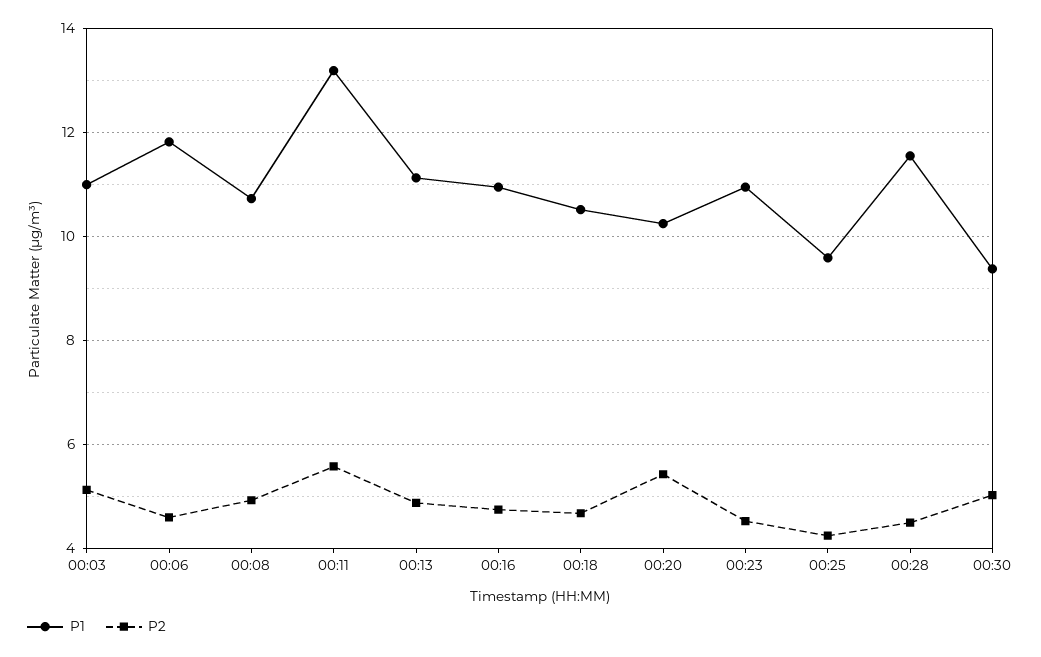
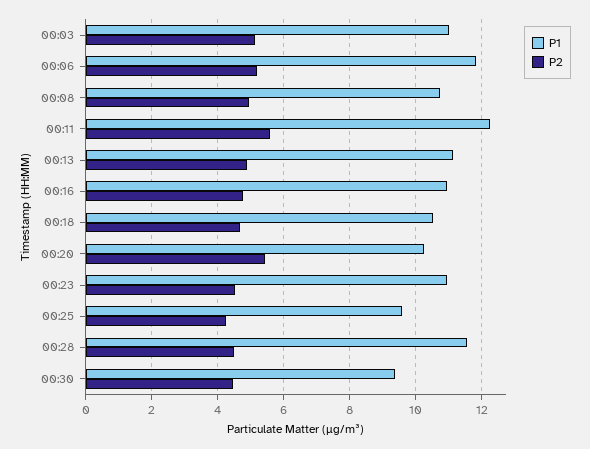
P2, 00:06: 4.6 -> 5.2
P1, 00:11: 13.2 -> 12.2
P2, 00:30: 5 -> 4.4

